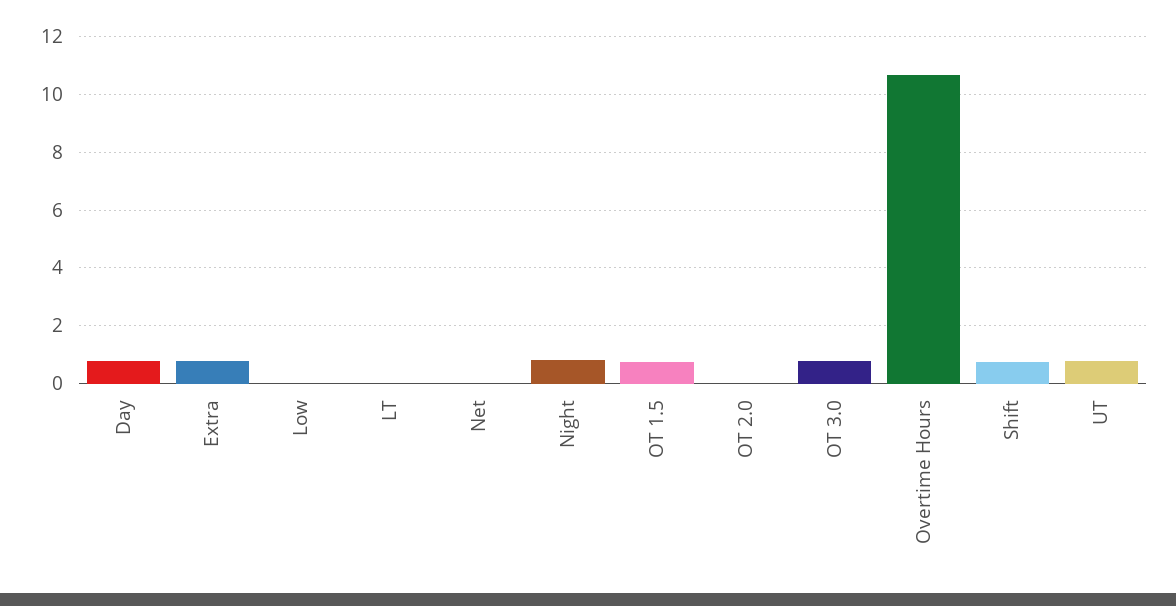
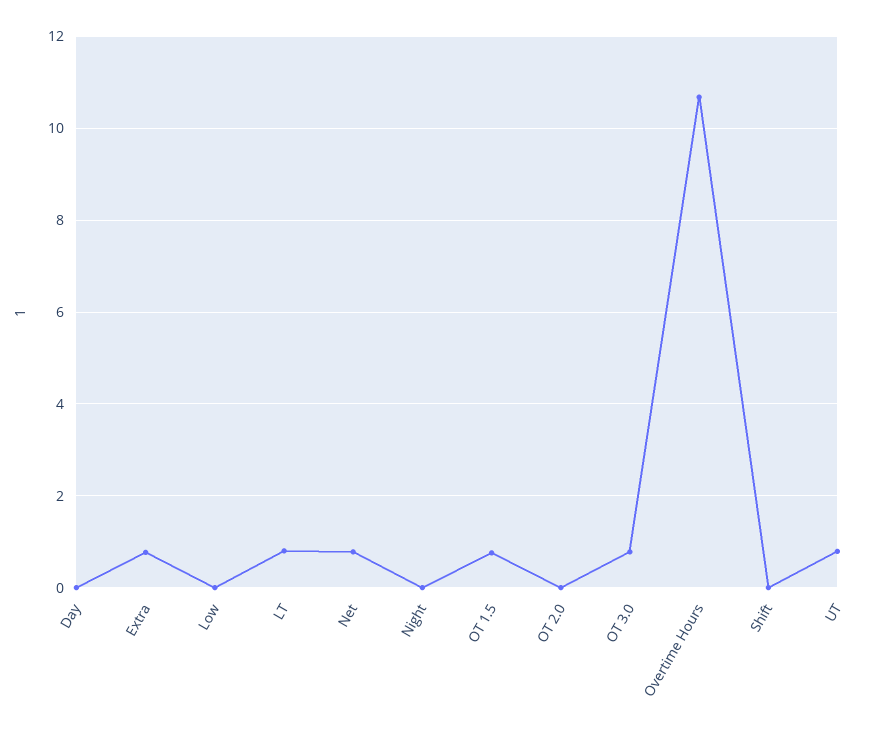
Day: 0.75 -> 0
LT: 0 -> 0.8
Net: 0 -> 0.8
Night: 0.75 -> 0
Shift: 0.75 -> 0

